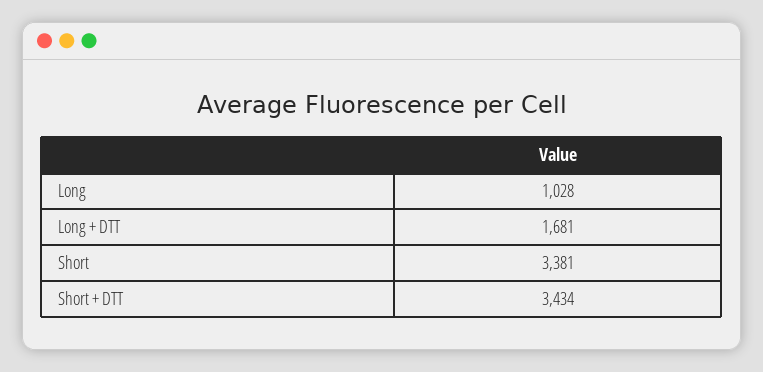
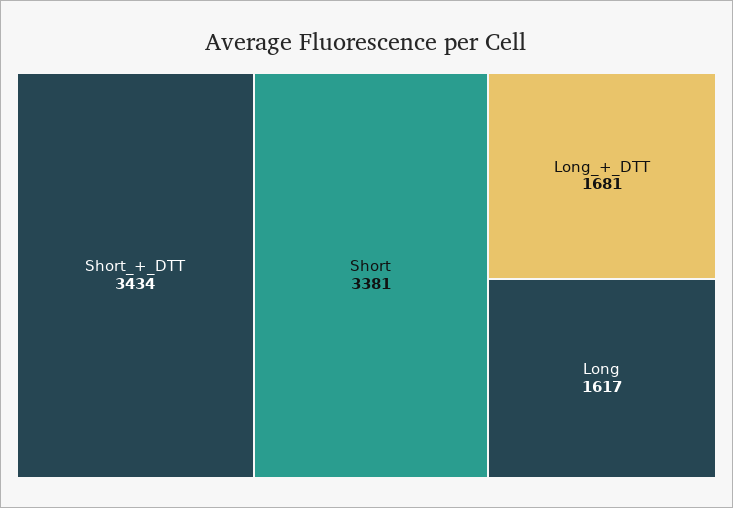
Long: 1028 -> 1617

